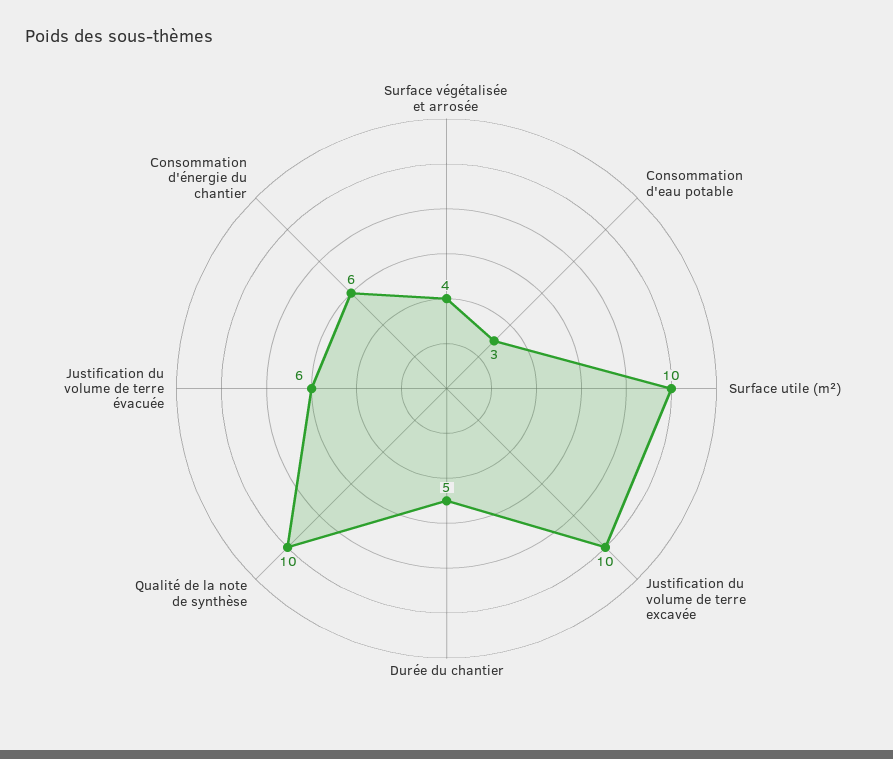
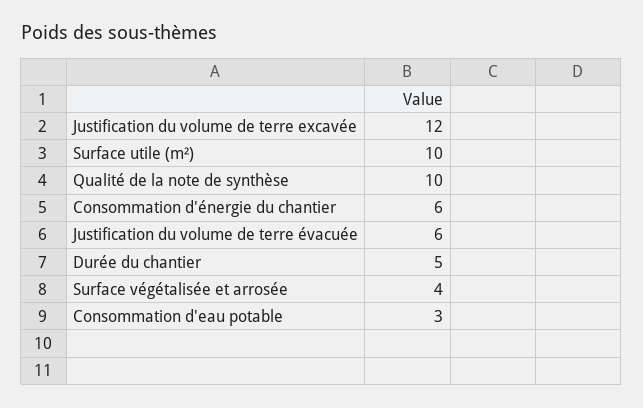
Justification du volume de terre excavée: 10 -> 12

